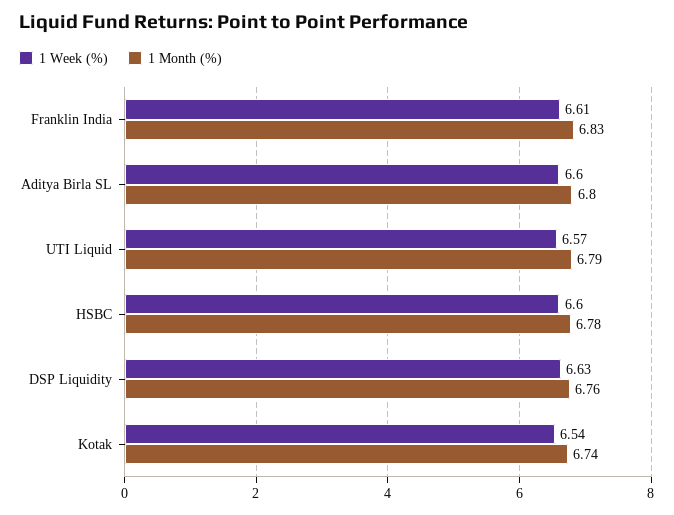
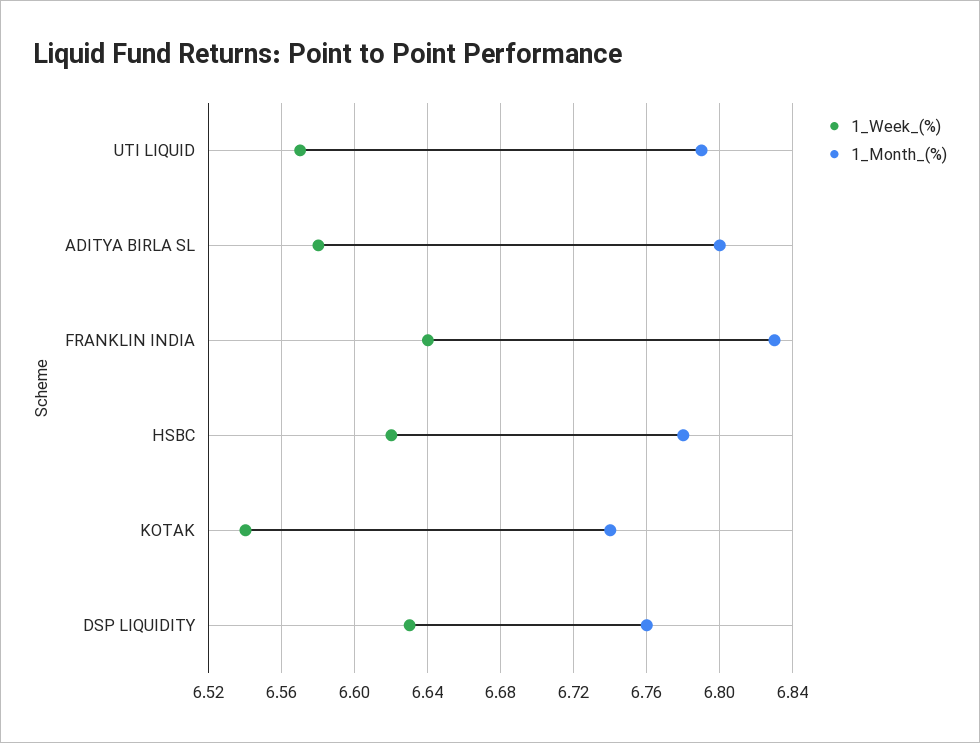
1 Week (%), Franklin India: 6.61 -> 6.64
1 Week (%), Aditya Birla SL: 6.6 -> 6.58
1 Week (%), HSBC: 6.6 -> 6.62

